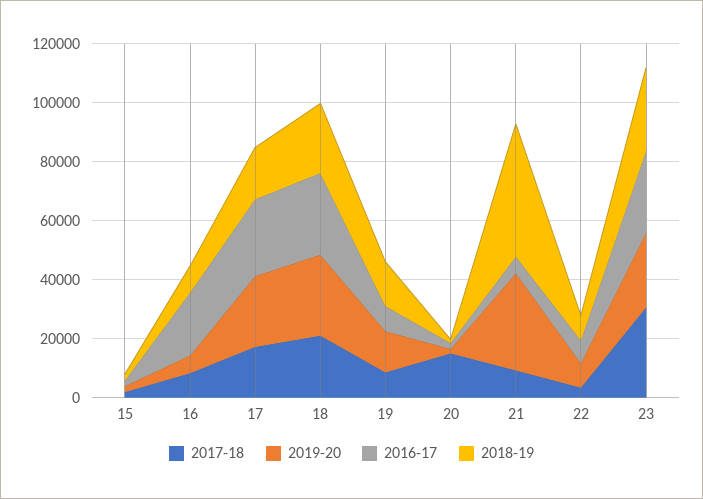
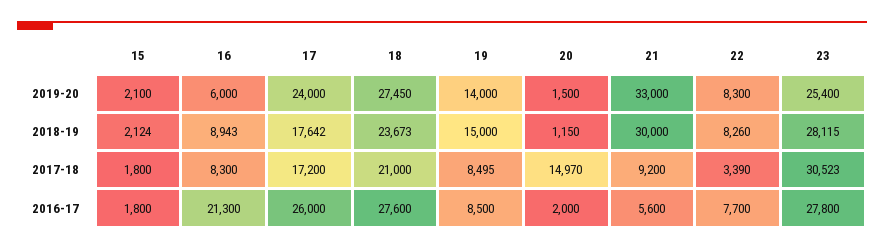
2018-19, 21: 45000 -> 30000

